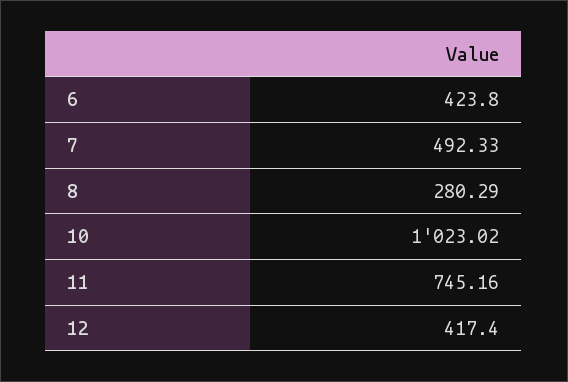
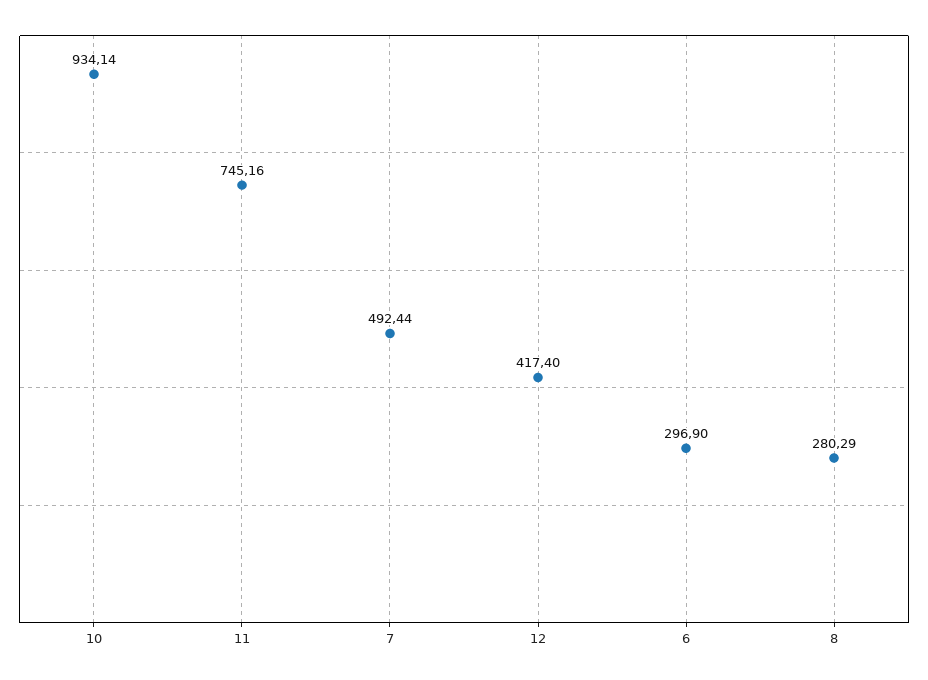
6: 423.8 -> 296.9
7: 492.33 -> 492.44
10: 1023.02 -> 934.14

